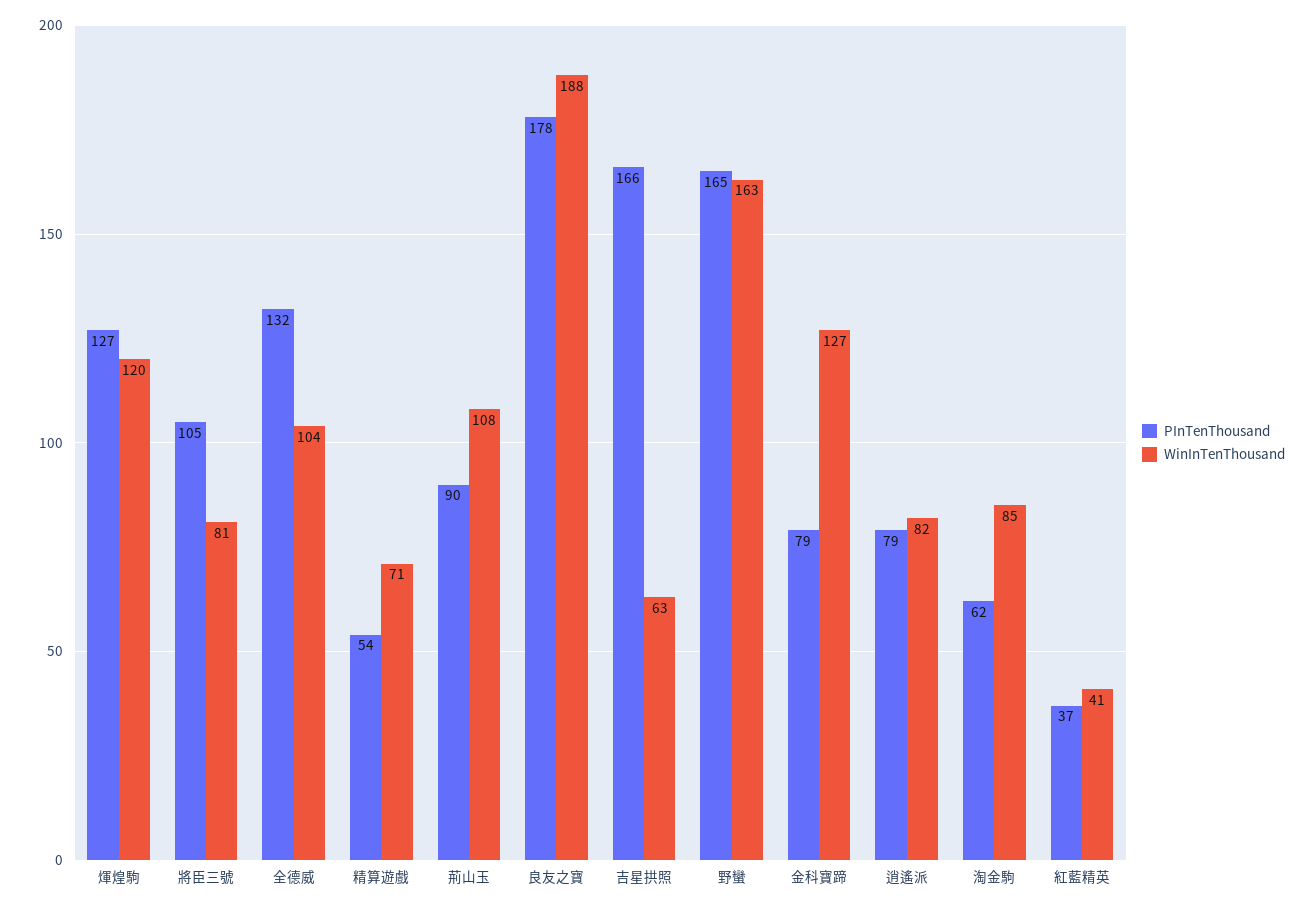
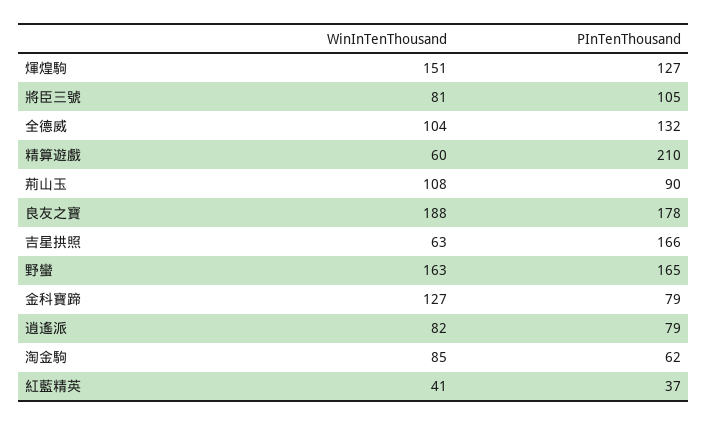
WinInTenThousand, 煇煌駒: 120 -> 151
PInTenThousand, 精算遊戲: 54 -> 210
WinInTenThousand, 精算遊戲: 71 -> 60

